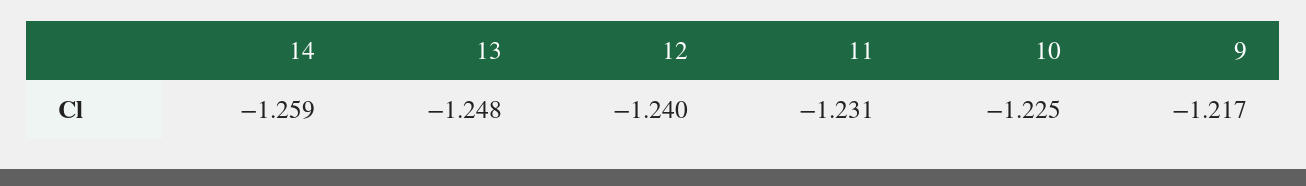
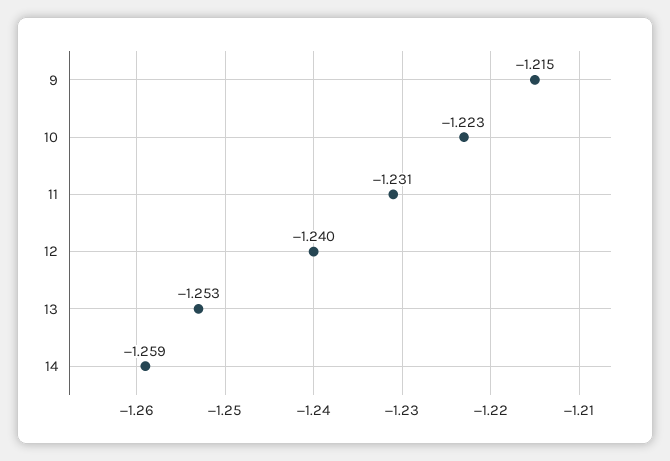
13: -1.248 -> -1.253
10: -1.225 -> -1.223
9: -1.217 -> -1.215

